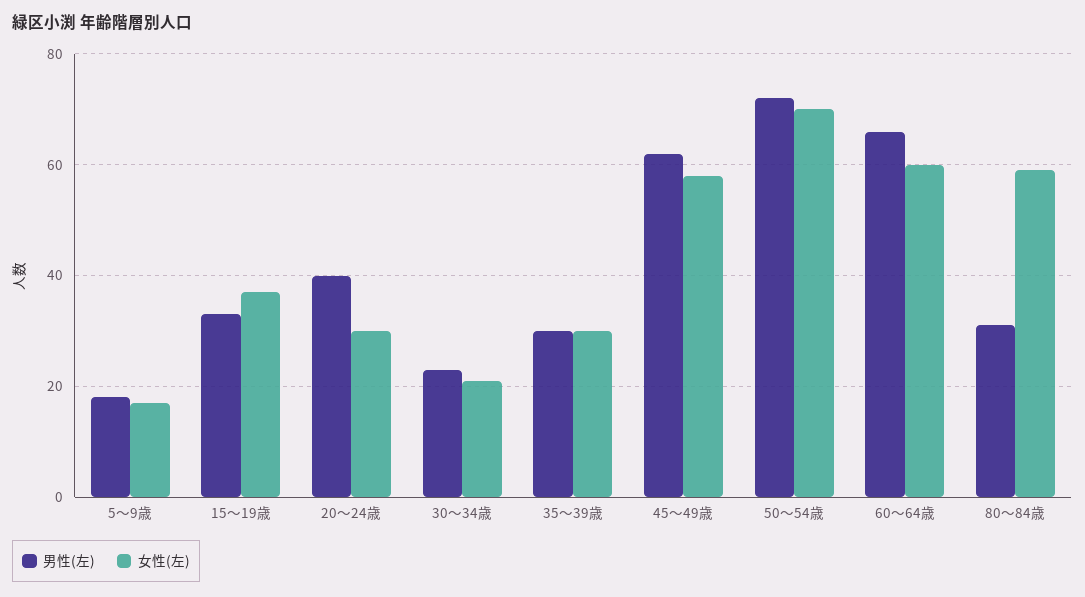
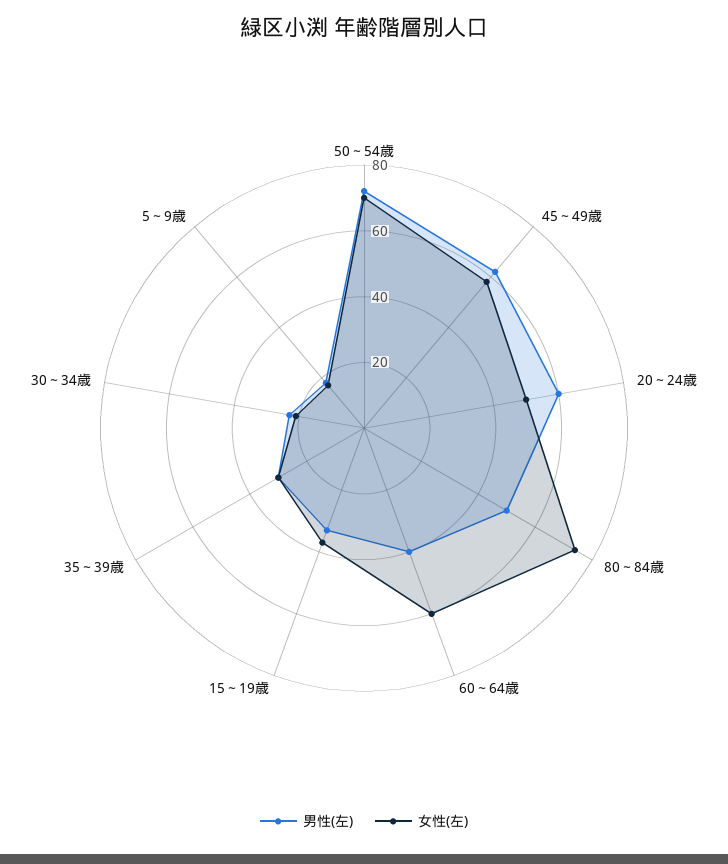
男性(左), 20～24歳: 40 -> 60
女性(左), 20～24歳: 30 -> 50
男性(左), 60～64歳: 65 -> 40
男性(左), 80～84歳: 30 -> 50
女性(左), 80～84歳: 60 -> 75

